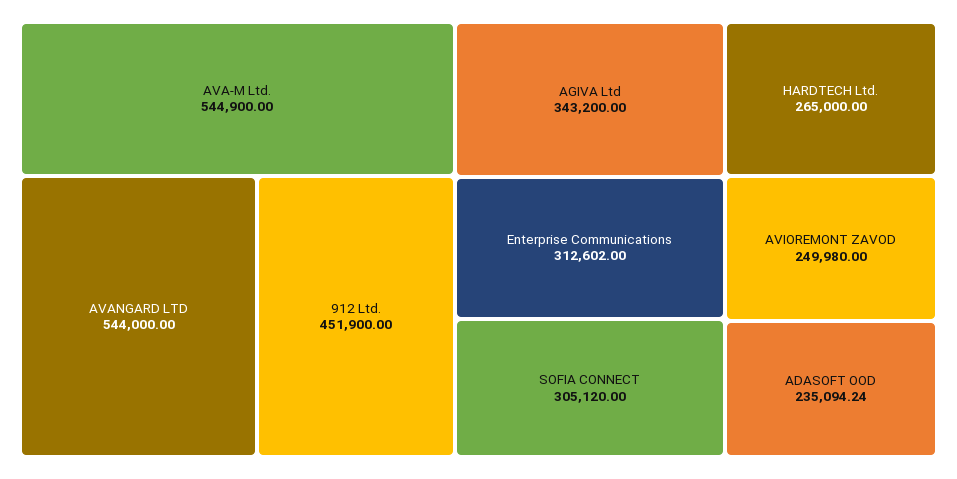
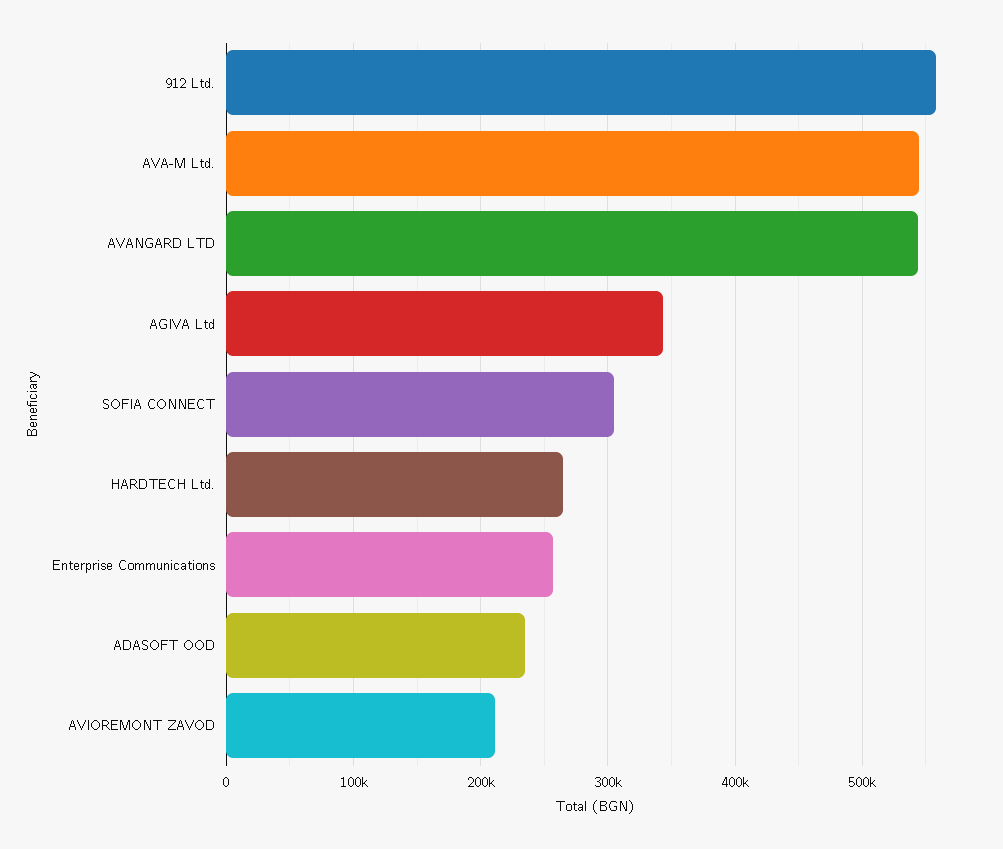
912 Ltd.: 451900 -> 560000
Enterprise Communications: 312602 -> 260000
AVIOREMONT ZAVOD: 249980 -> 210000

